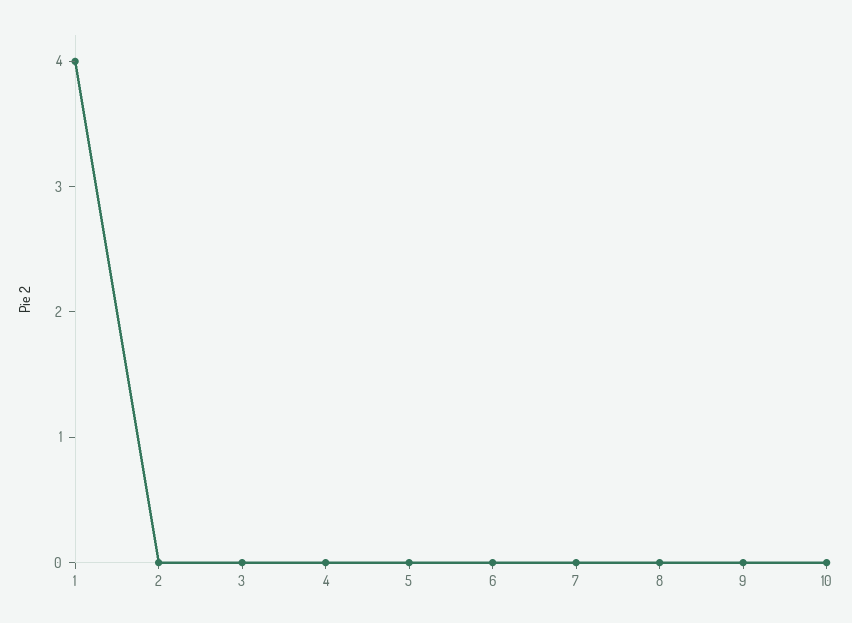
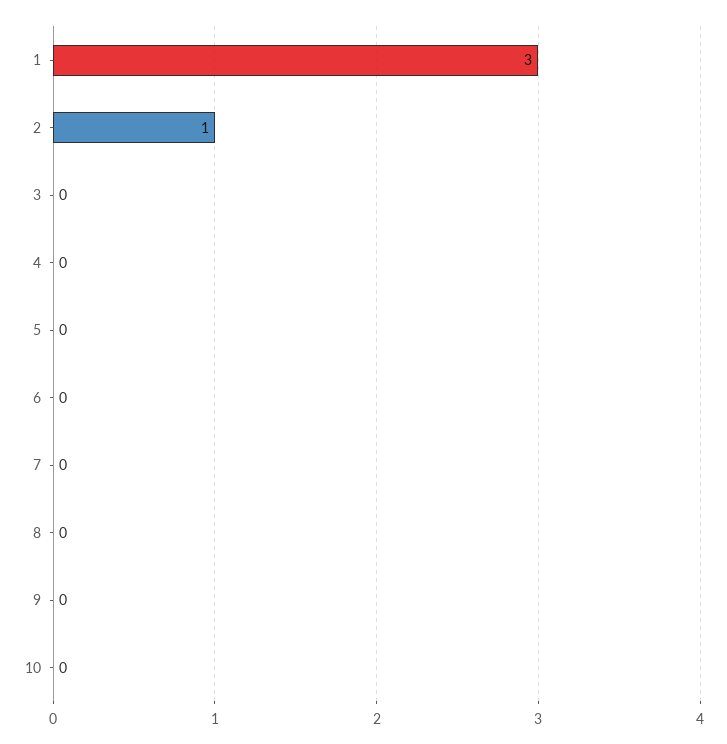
1: 4 -> 3
2: 0 -> 1

